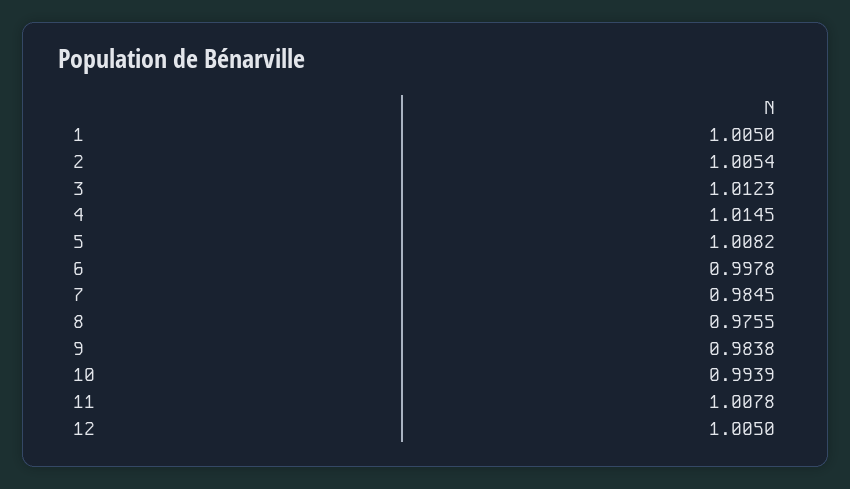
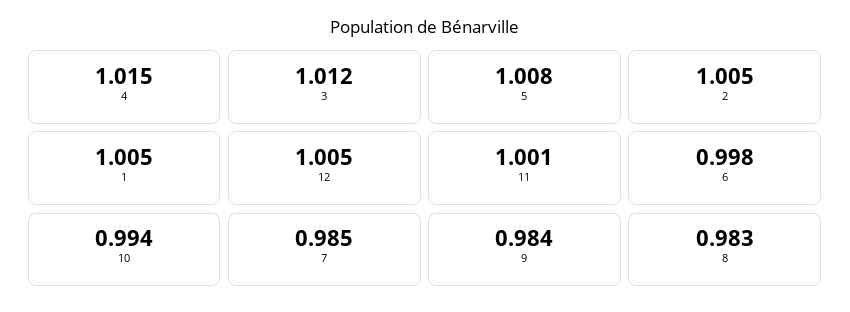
8: 0.9755 -> 0.983
11: 1.0078 -> 1.001

